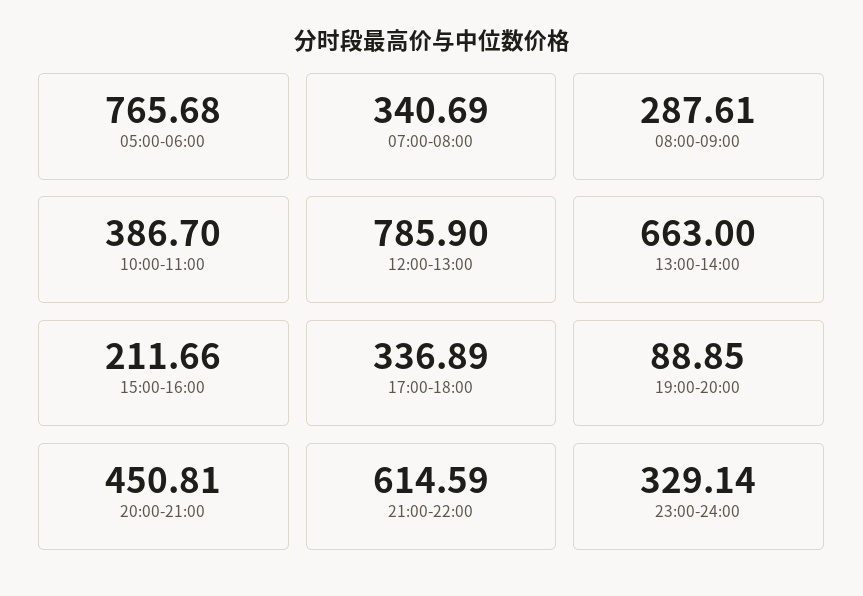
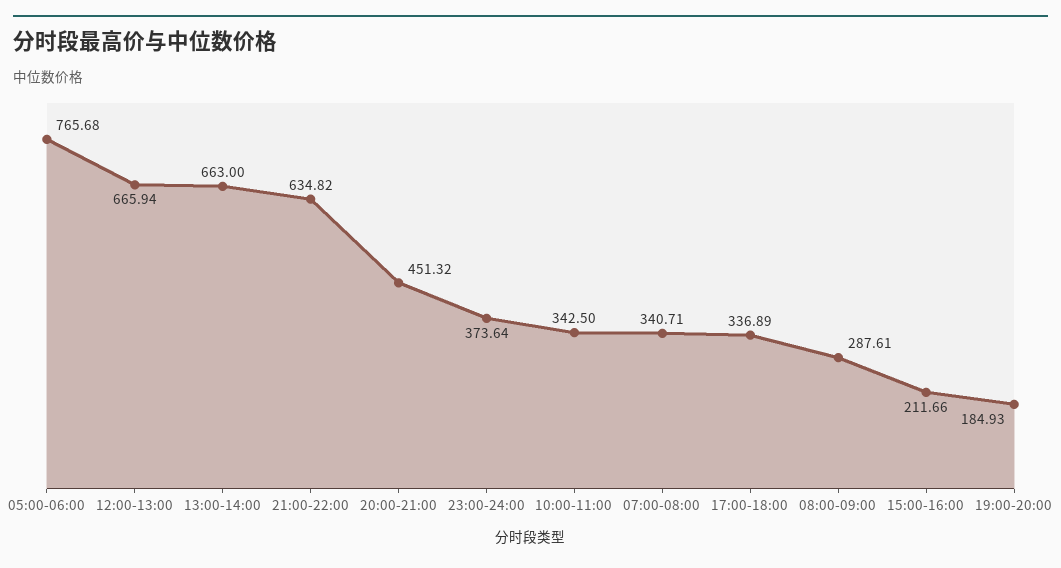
07:00-08:00: 340.69 -> 340.71
10:00-11:00: 386.7 -> 342.5
12:00-13:00: 785.9 -> 665.94
19:00-20:00: 88.85 -> 184.93
20:00-21:00: 450.81 -> 451.32
21:00-22:00: 614.59 -> 634.82
23:00-24:00: 329.14 -> 373.64

